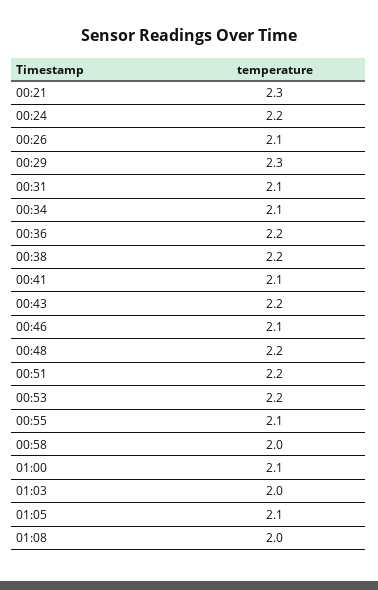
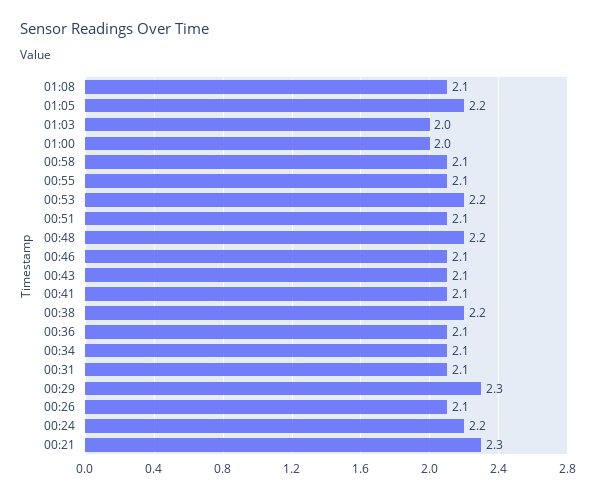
00:36: 2.2 -> 2.1
00:43: 2.2 -> 2.1
00:51: 2.2 -> 2.1
00:58: 2 -> 2.1
01:00: 2.1 -> 2
01:05: 2.1 -> 2.2
01:08: 2 -> 2.1

